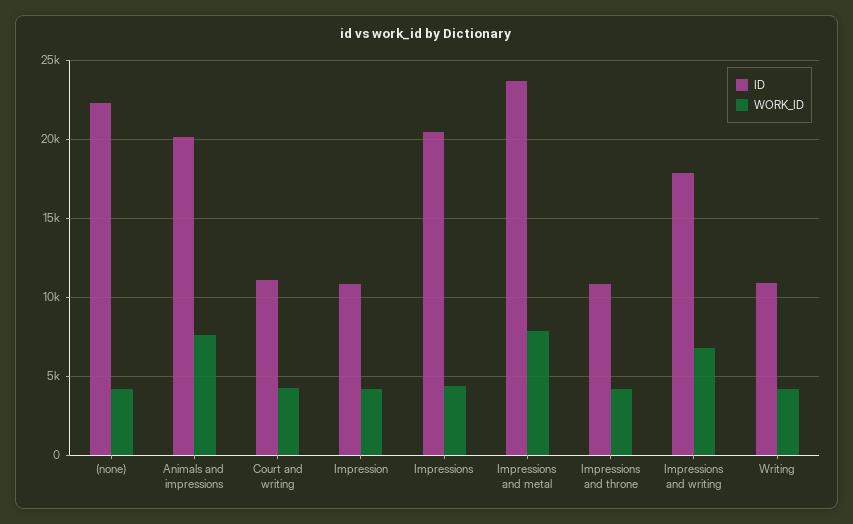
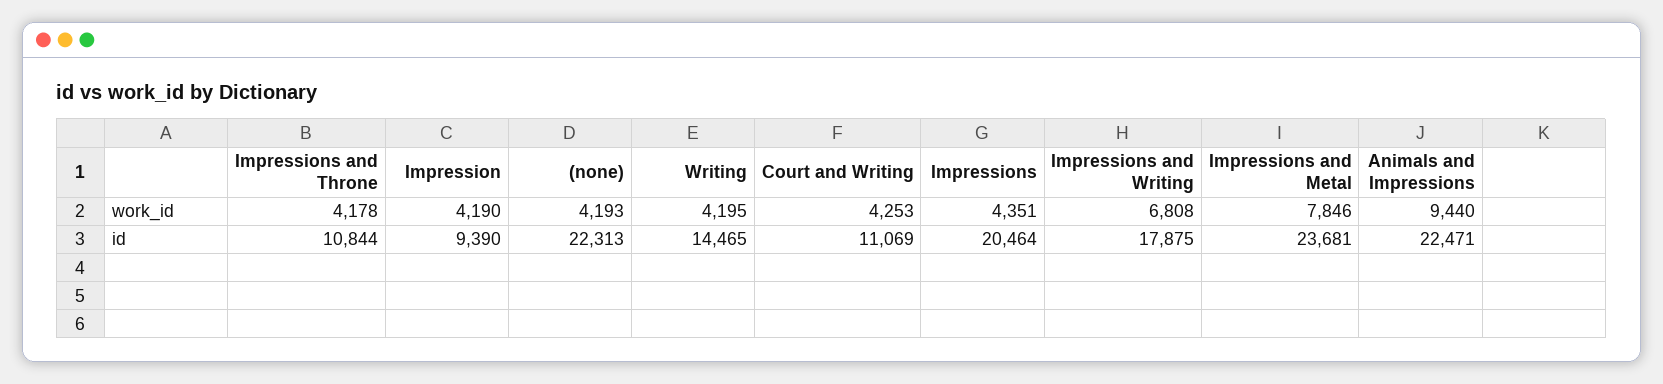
ID, Animals and impressions: 20000 -> 22471
WORK_ID, Animals and impressions: 7500 -> 9440
ID, Impression: 11000 -> 9390
ID, Writing: 11000 -> 14465

